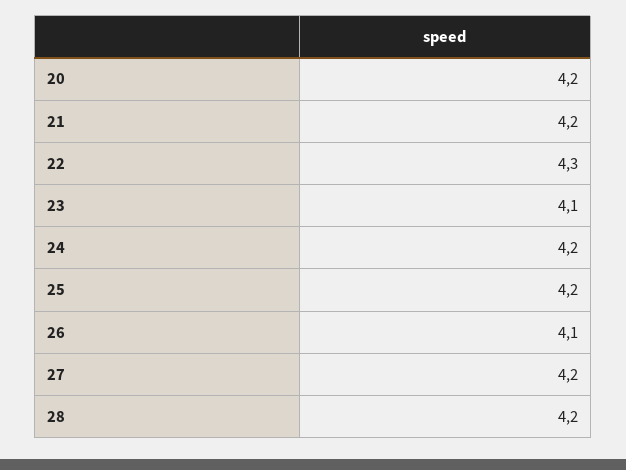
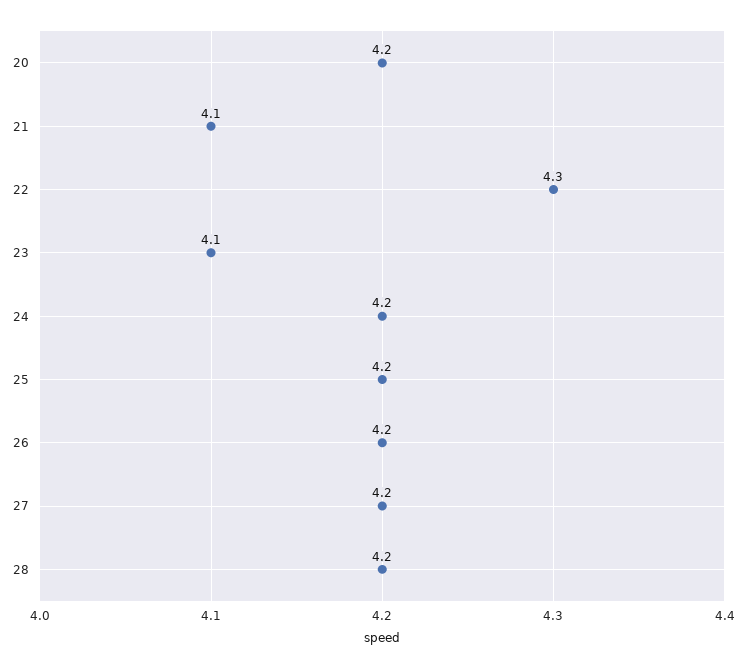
21: 4.2 -> 4.1
26: 4.1 -> 4.2

